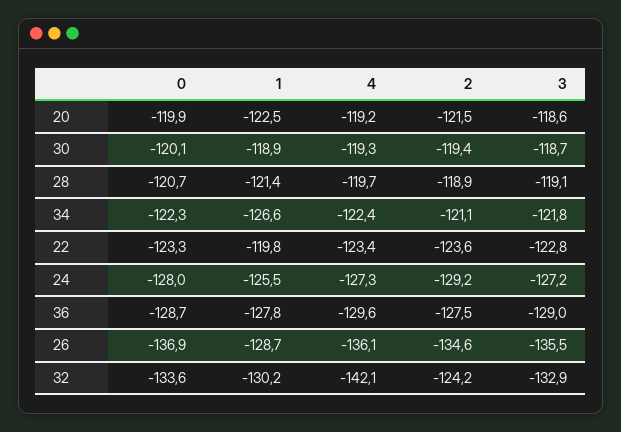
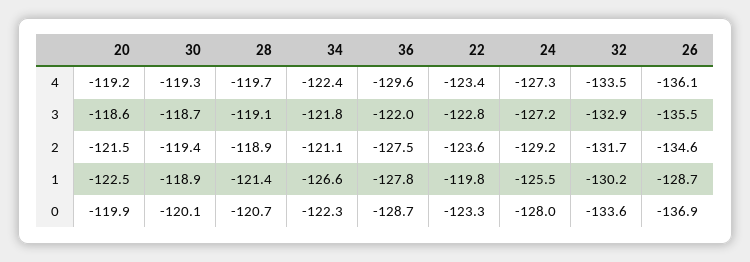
3, 36: -129 -> -122
4, 32: -142.1 -> -133.5
2, 32: -124.2 -> -131.7

